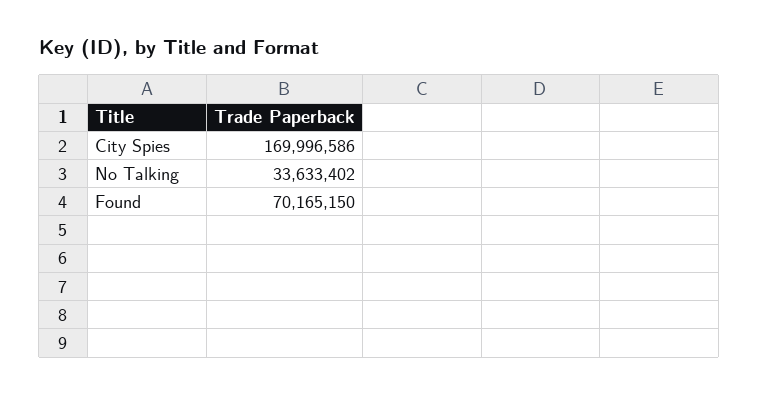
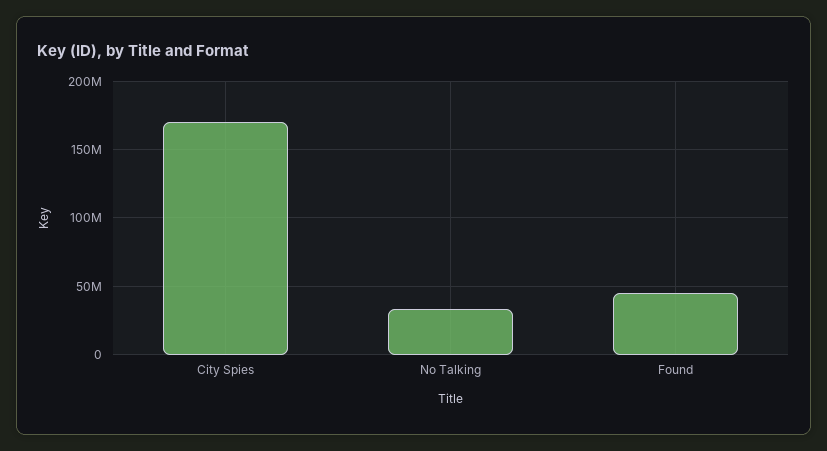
Found: 70165150 -> 45000000

